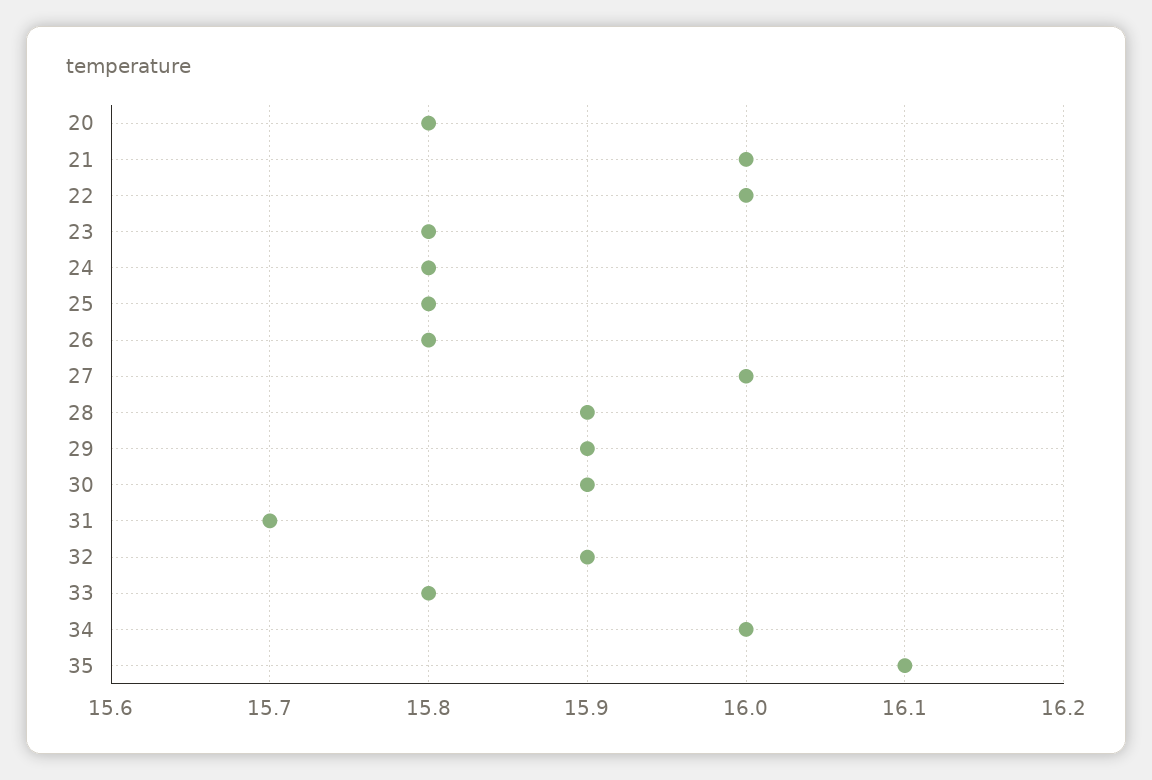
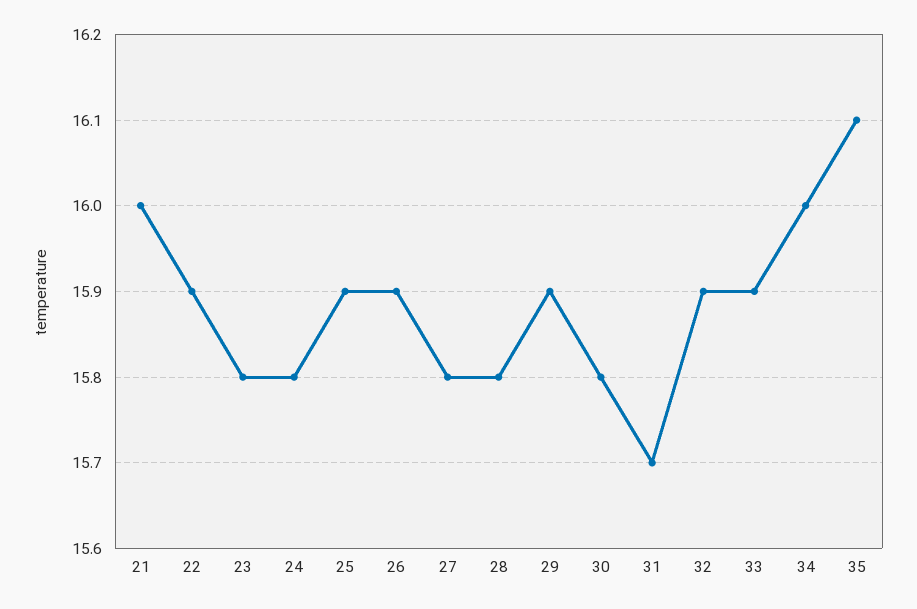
20: 15.8 -> none
22: 16 -> 15.9
25: 15.8 -> 15.9
26: 15.8 -> 15.9
27: 16 -> 15.8
28: 15.9 -> 15.8
30: 15.9 -> 15.8
33: 15.8 -> 15.9

